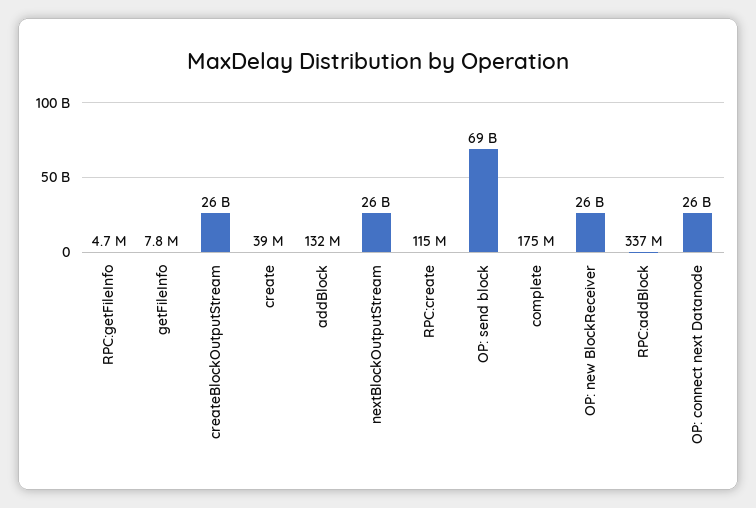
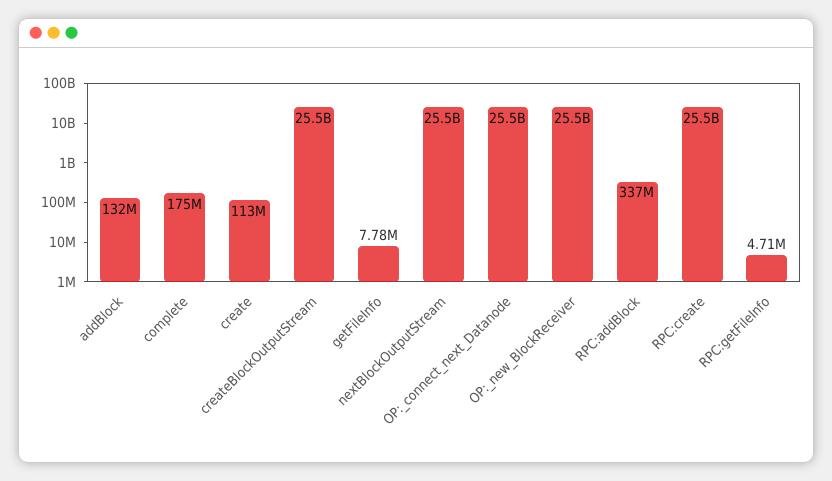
create: 39000000 -> 113000000
RPC:create: 115000000 -> 25500000000
OP: send block: 69000000000 -> none

